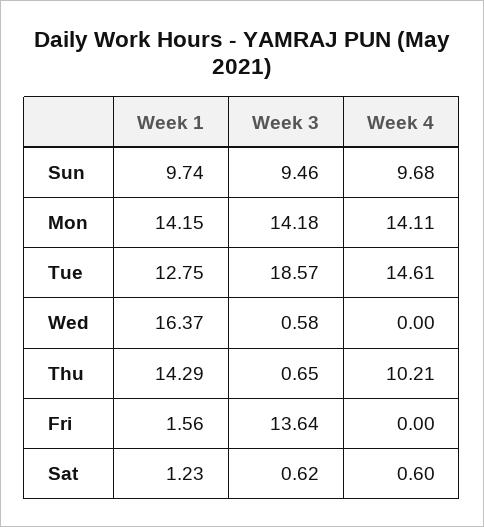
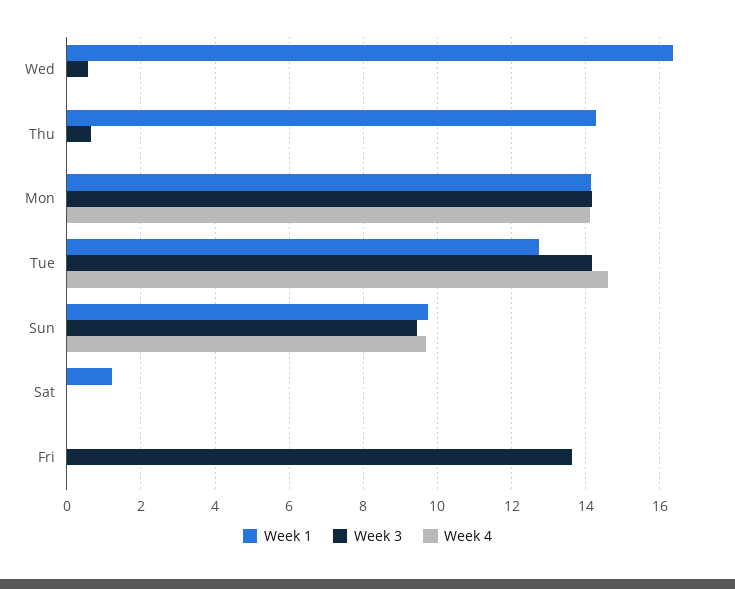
Week 3, Tue: 18.57 -> 14.2
Week 4, Thu: 10.21 -> 0
Week 1, Fri: 1.56 -> 0
Week 3, Sat: 0.62 -> 0
Week 4, Sat: 0.6 -> 0

